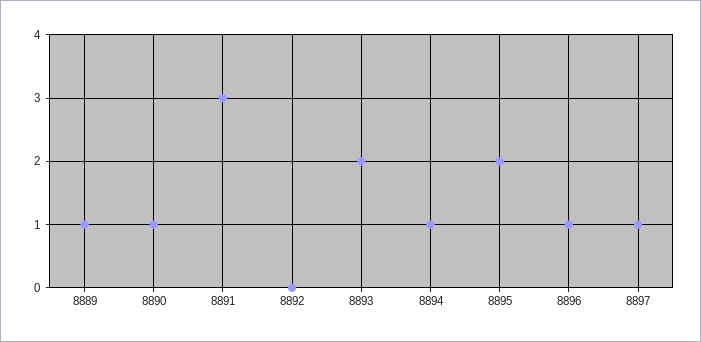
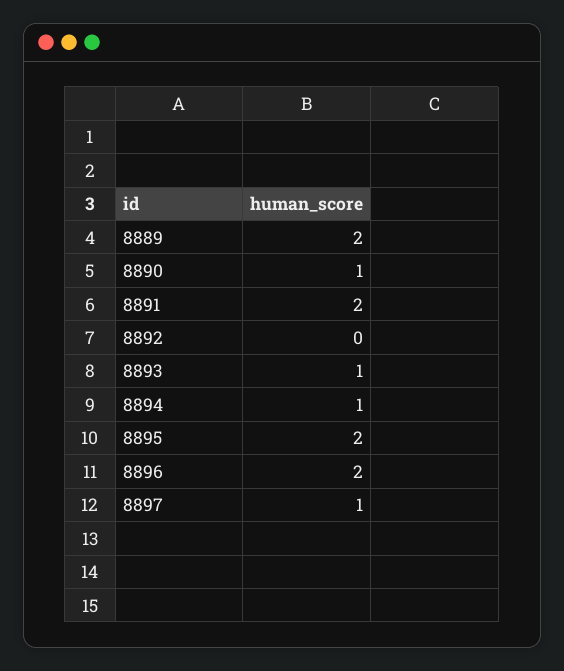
8889: 1 -> 2
8891: 3 -> 2
8893: 2 -> 1
8896: 1 -> 2

